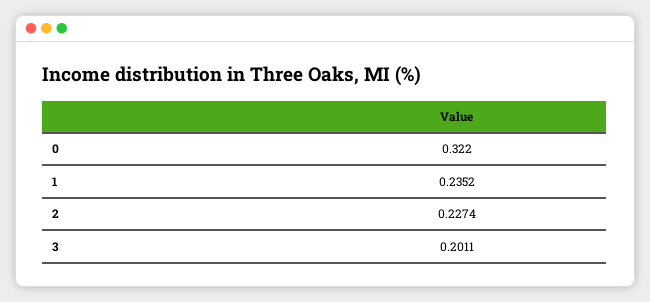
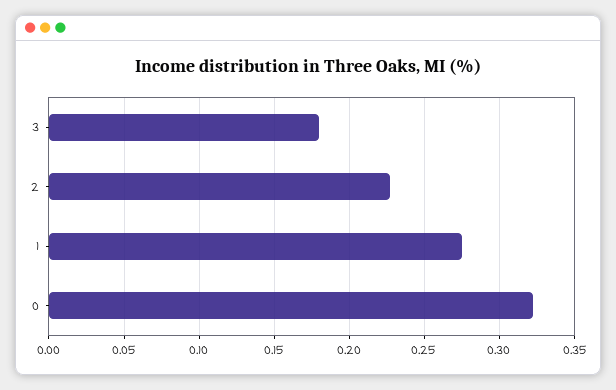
1: 0.2352 -> 0.275
3: 0.2011 -> 0.18

